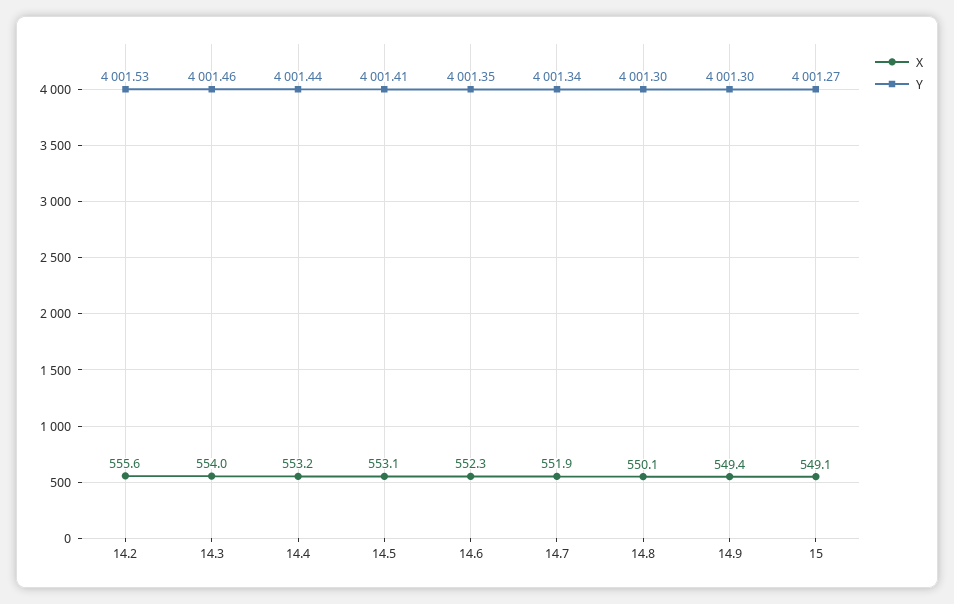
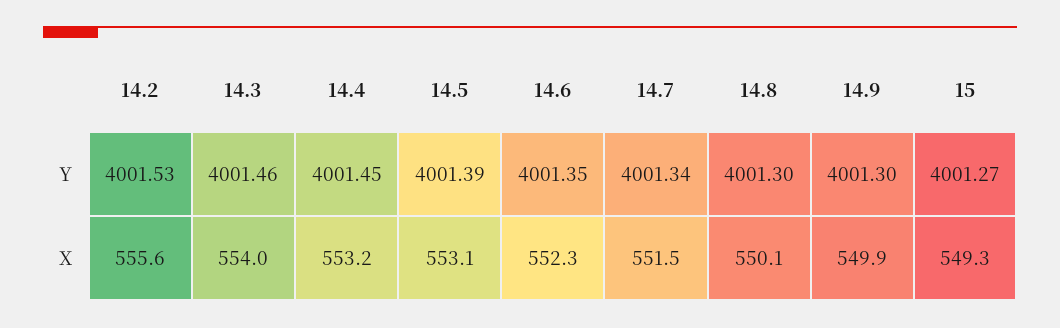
Y, 14.4: 4001.44 -> 4001.45
Y, 14.5: 4001.41 -> 4001.39
X, 14.7: 551.9 -> 551.5
X, 14.9: 549.4 -> 549.9
X, 15: 549.1 -> 549.3

